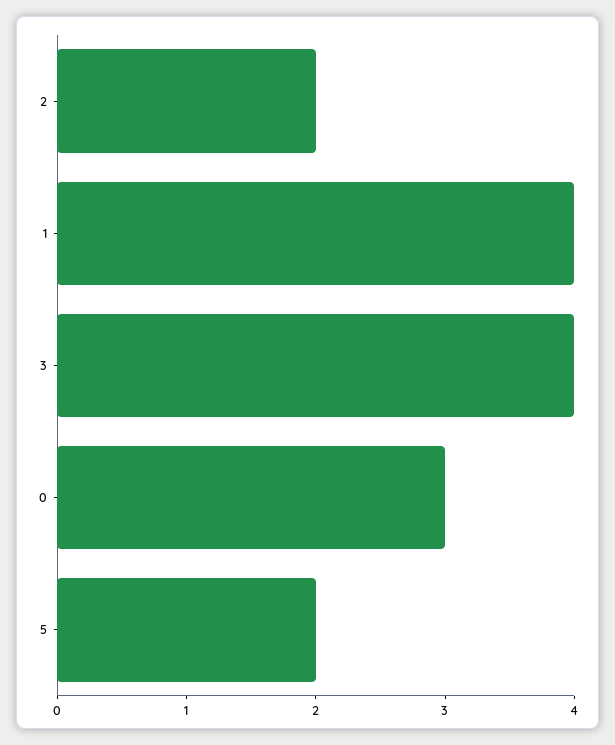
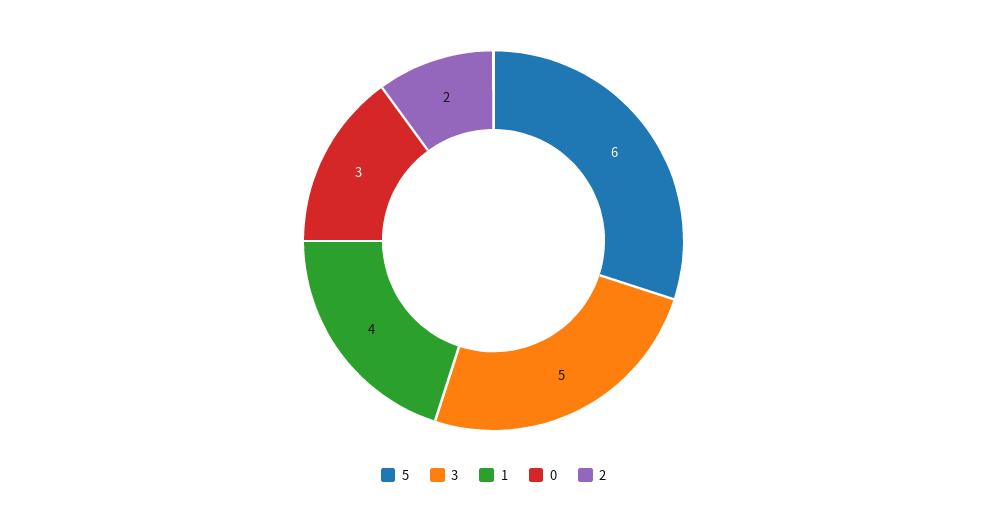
3: 4 -> 5
5: 2 -> 6

